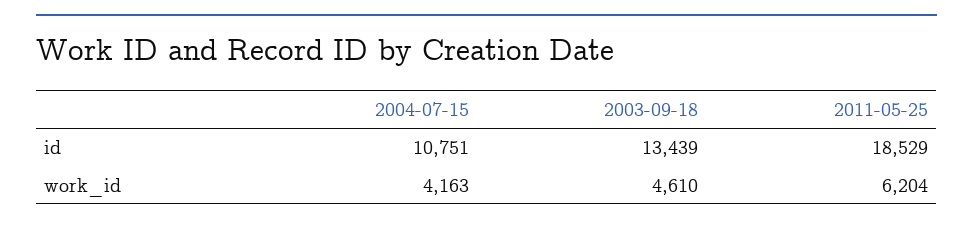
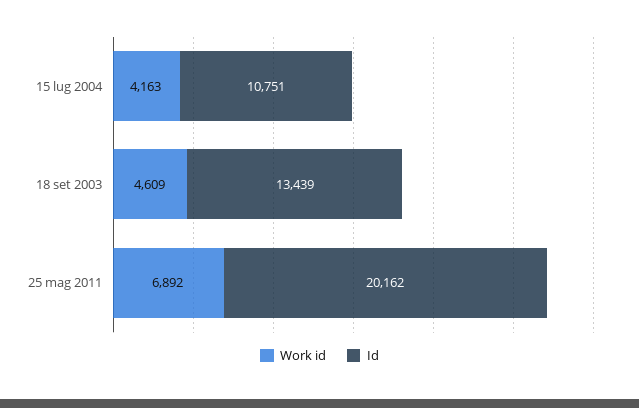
id, 2011-05-25: 18529 -> 20162
work_id, 2003-09-18: 4610 -> 4609
work_id, 2011-05-25: 6204 -> 6892

